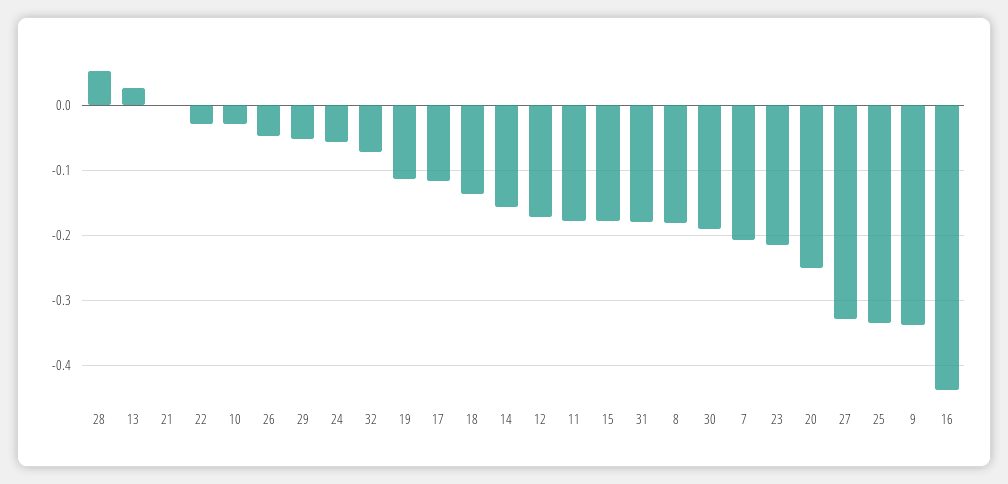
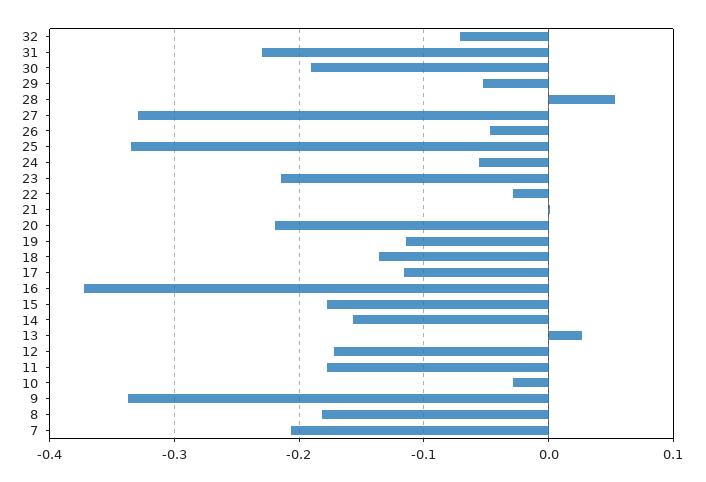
31: -0.18 -> -0.23
20: -0.25 -> -0.22
16: -0.44 -> -0.37

